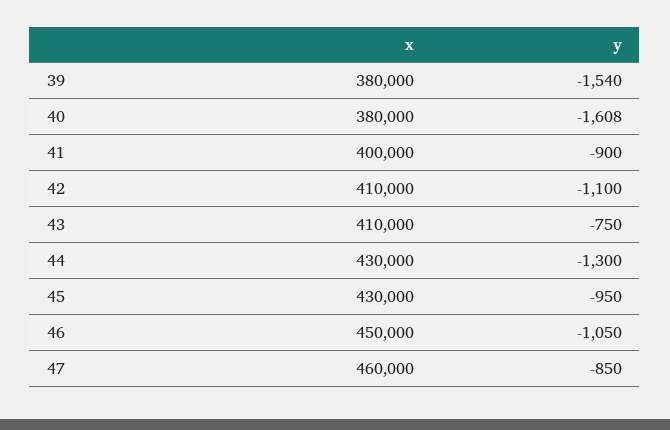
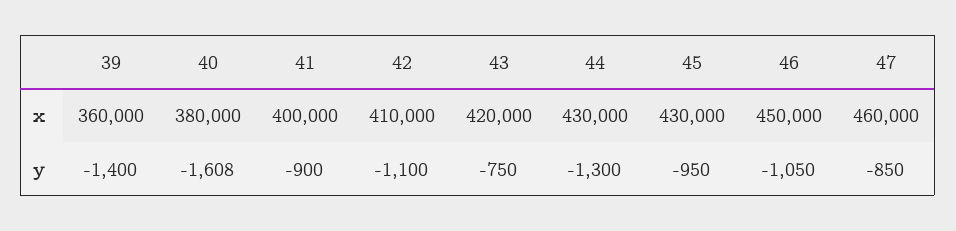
x, 39: 380000 -> 360000
y, 39: -1540 -> -1400
x, 43: 410000 -> 420000

